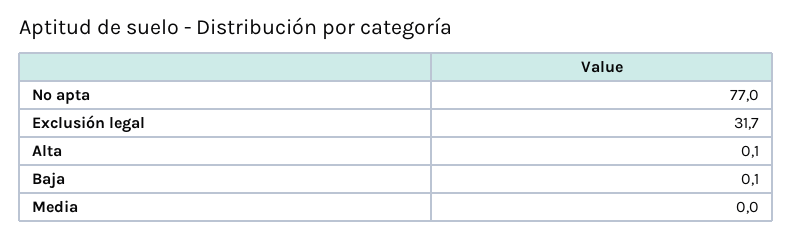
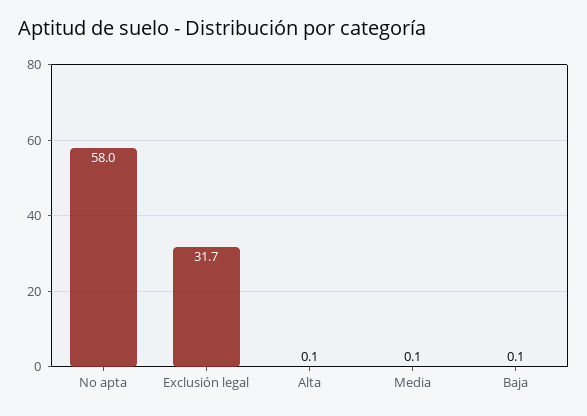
No apta: 77 -> 58
Media: 0 -> 0.1

